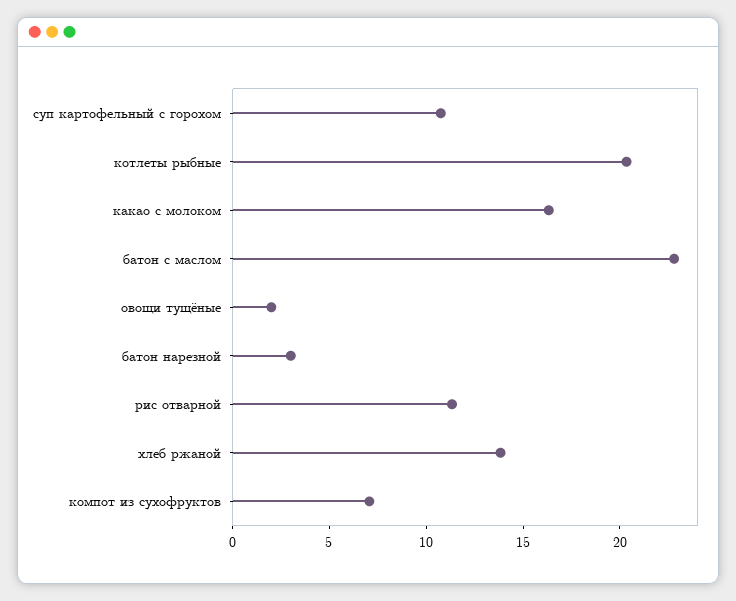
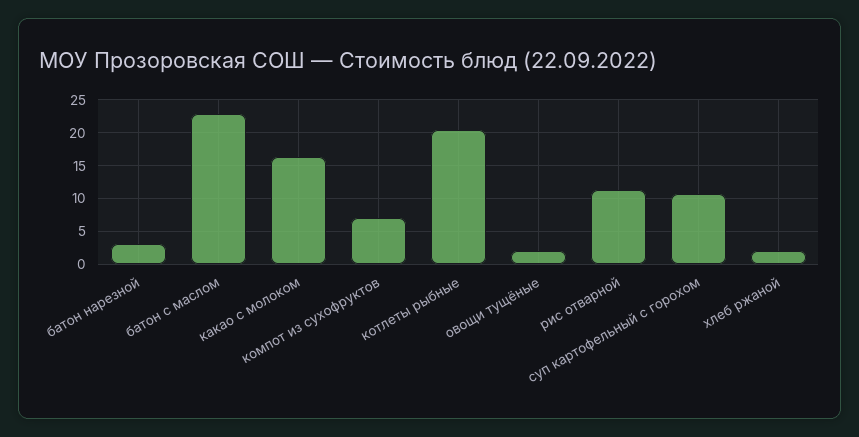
хлеб ржаной: 14 -> 2

